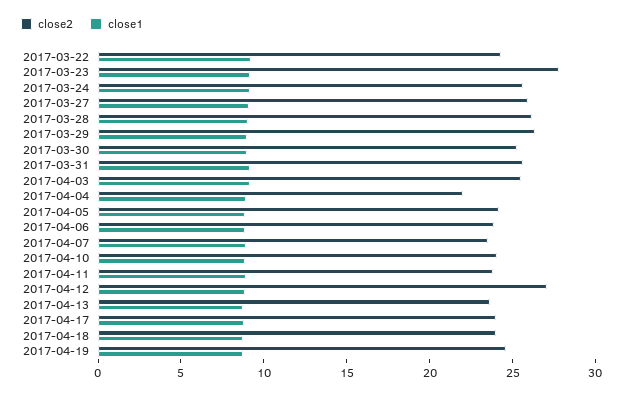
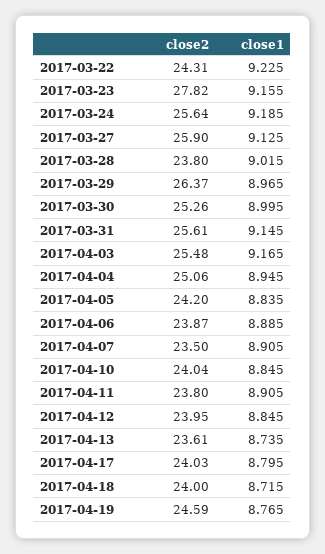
close2, 2017-03-28: 26 -> 23.8
close2, 2017-04-04: 22 -> 25.06
close2, 2017-04-12: 27 -> 23.95

